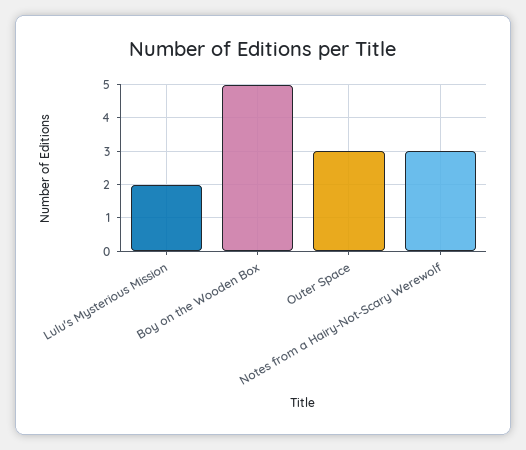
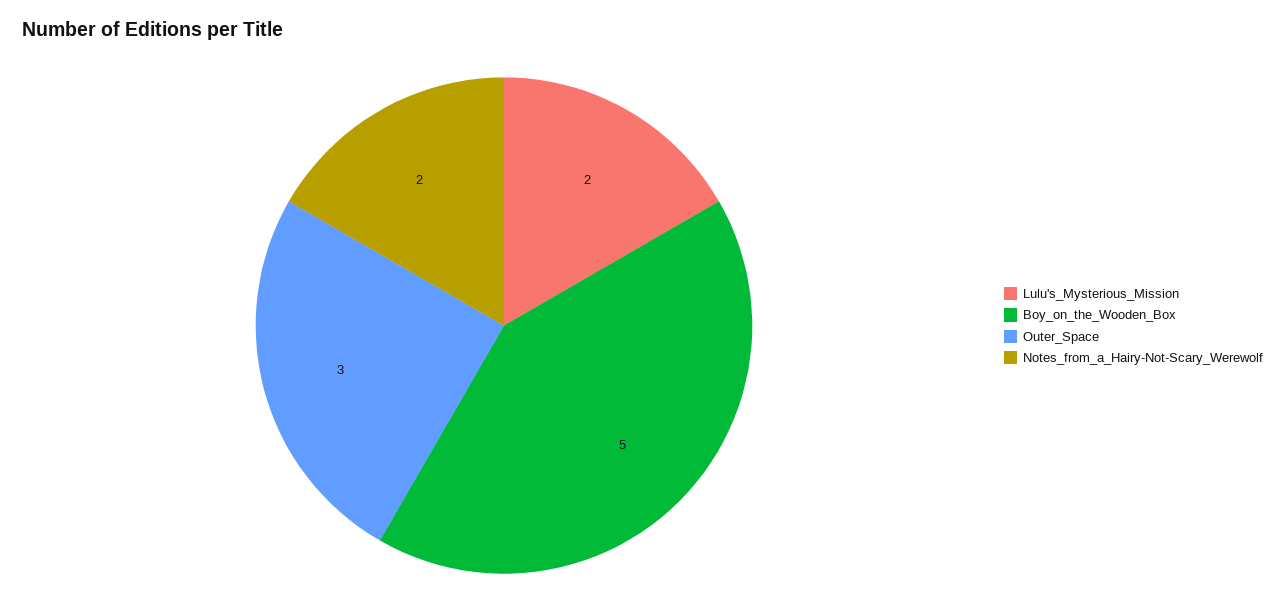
Notes from a Hairy-Not-Scary Werewolf: 3 -> 2

